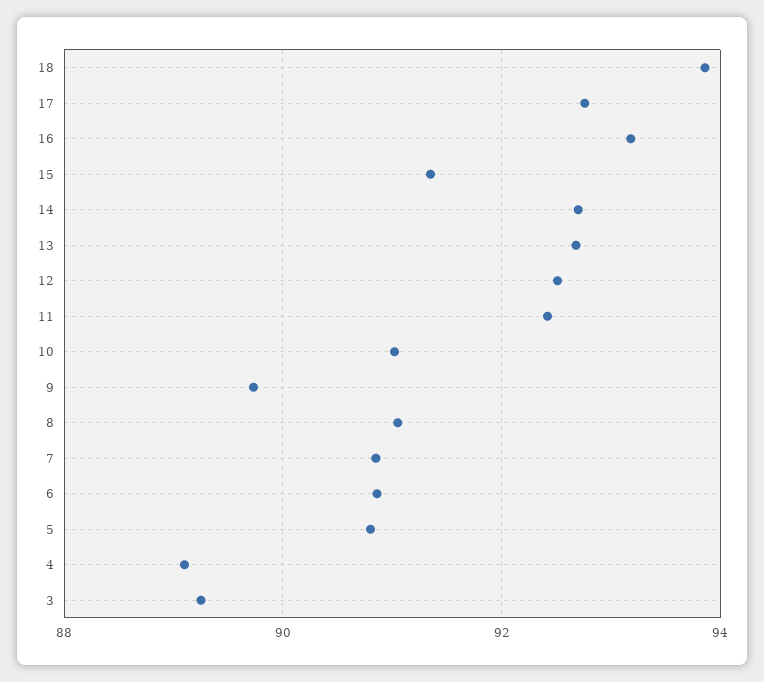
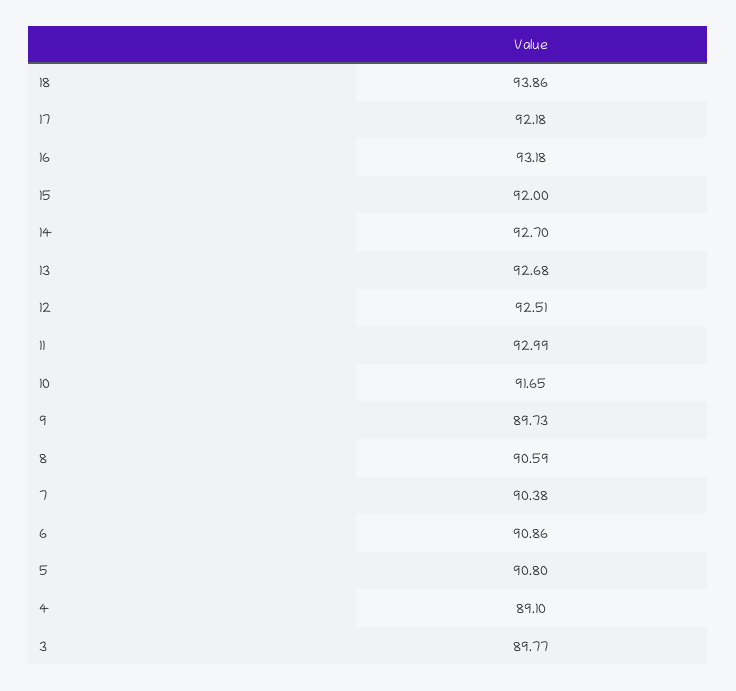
17: 92.8 -> 92.18
15: 91.4 -> 92
11: 92.4 -> 92.99
10: 91 -> 91.65
8: 91 -> 90.59
7: 90.8 -> 90.38
3: 89.2 -> 89.77

